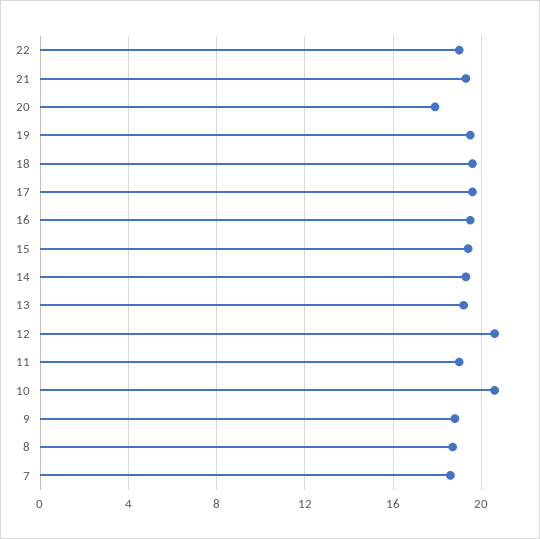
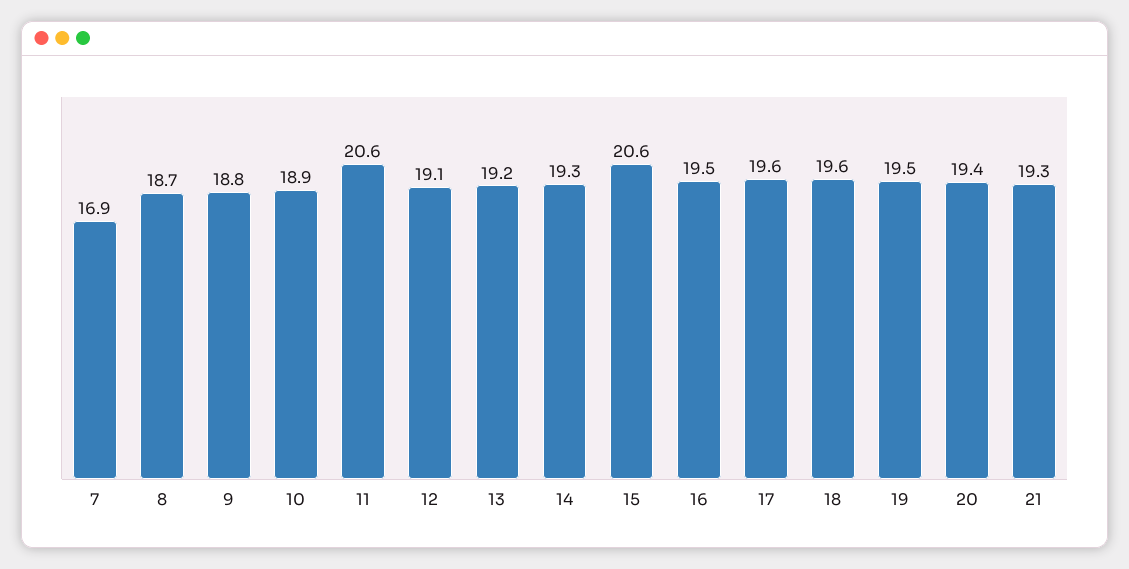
22: 19 -> none
20: 18 -> 19.4
15: 19.5 -> 20.6
12: 20.5 -> 19.1
11: 19 -> 20.6
10: 20.5 -> 18.9
7: 18.5 -> 16.9

